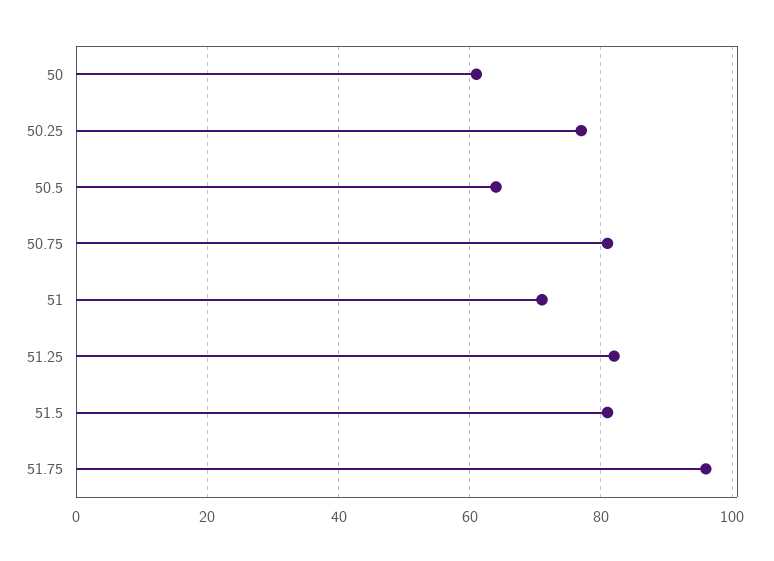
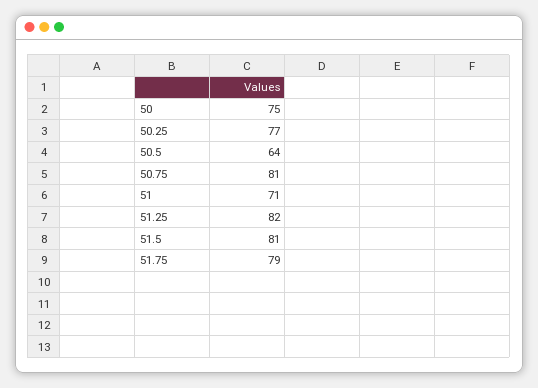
50: 60 -> 75
51.75: 95 -> 79

